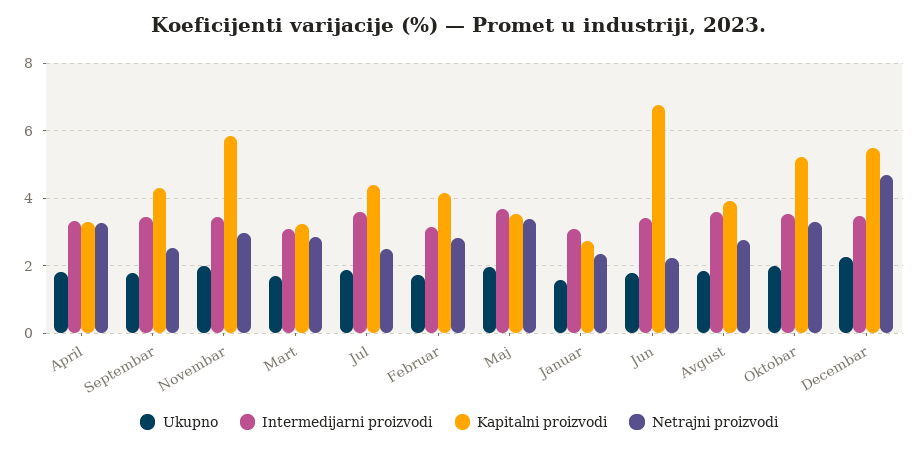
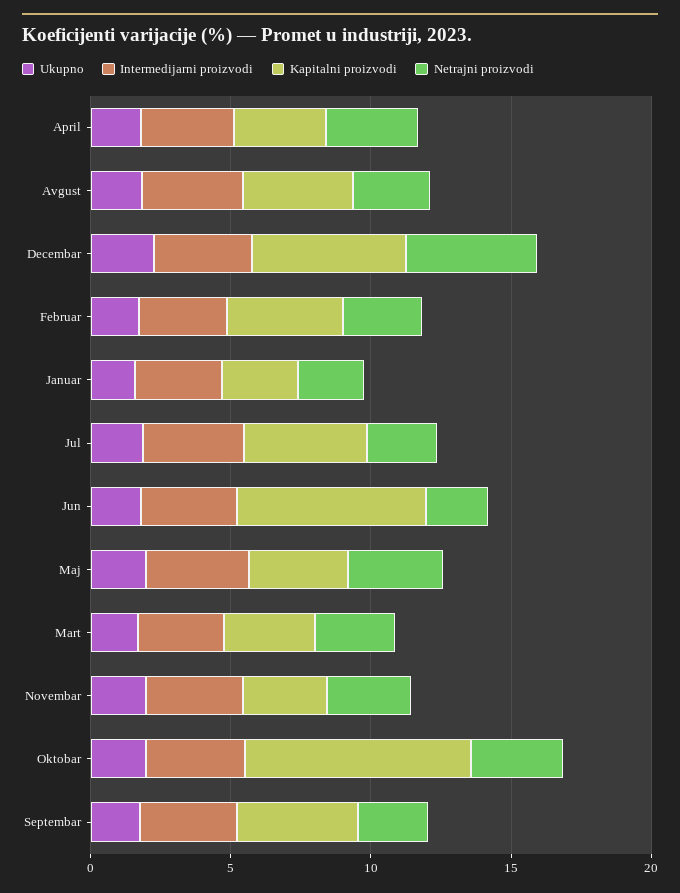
Kapitalni proizvodi, Novembar: 5.8 -> 3
Kapitalni proizvodi, Oktobar: 5.2 -> 8

